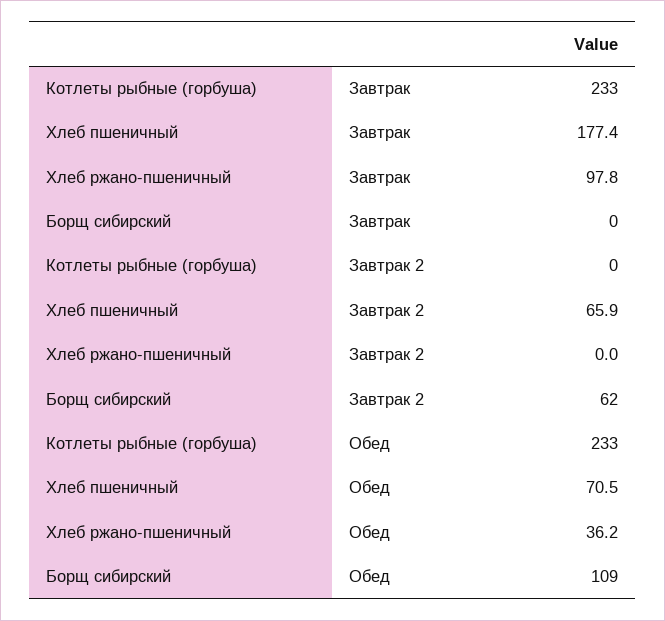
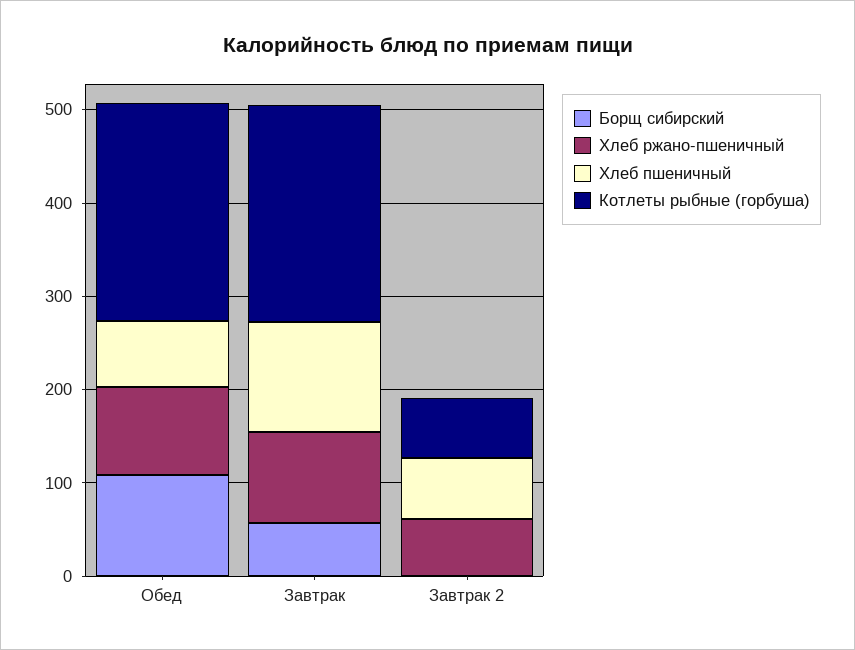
Хлеб пшеничный, Завтрак: 177.4 -> 120
Борщ сибирский, Завтрак: 0 -> 60
Котлеты рыбные (горбуша), Завтрак 2: 0 -> 60
Хлеб ржано-пшеничный, Завтрак 2: 0 -> 60
Борщ сибирский, Завтрак 2: 62 -> 0
Хлеб ржано-пшеничный, Обед: 36.2 -> 100

